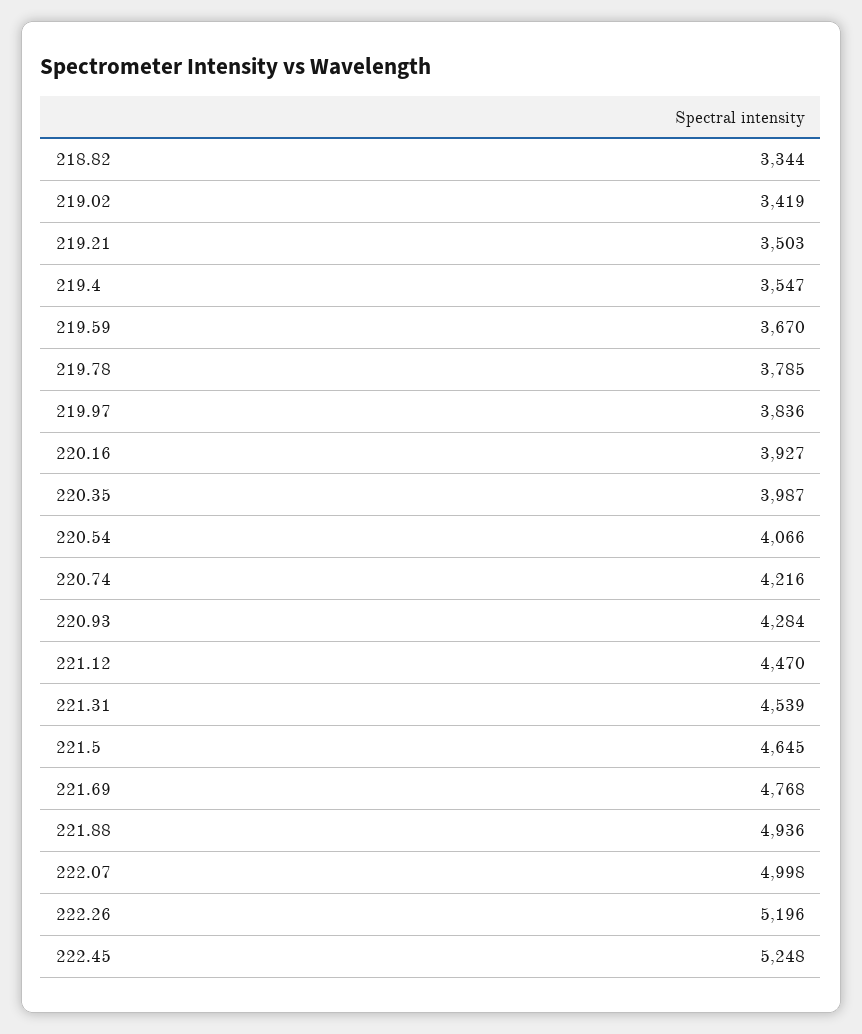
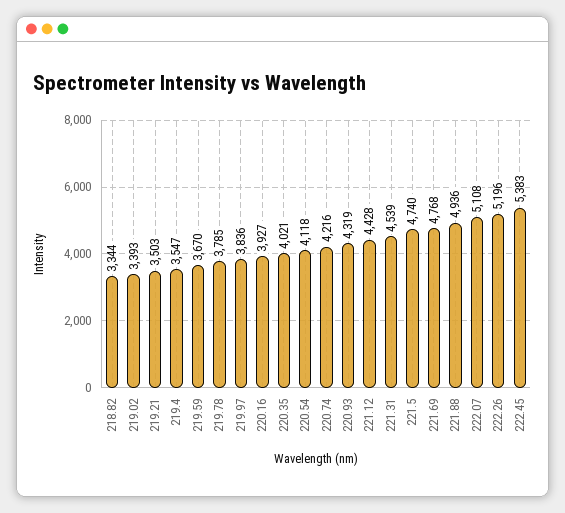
219.02: 3419 -> 3393
220.35: 3987 -> 4021
220.54: 4066 -> 4118
220.93: 4284 -> 4319
221.12: 4470 -> 4428
221.5: 4645 -> 4740
222.07: 4998 -> 5108
222.45: 5248 -> 5383

